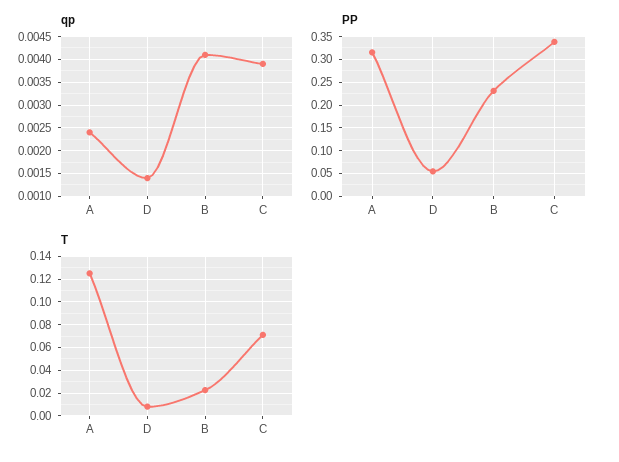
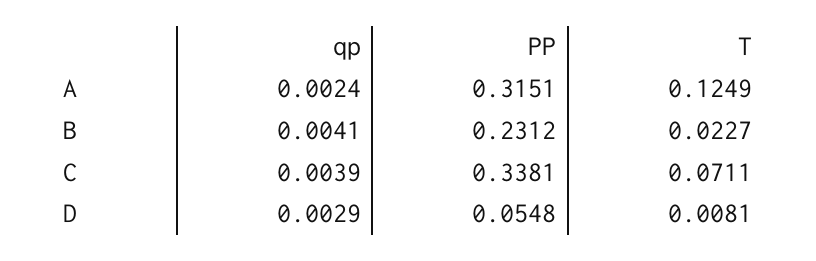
qp, D: 0.0015 -> 0.0029

